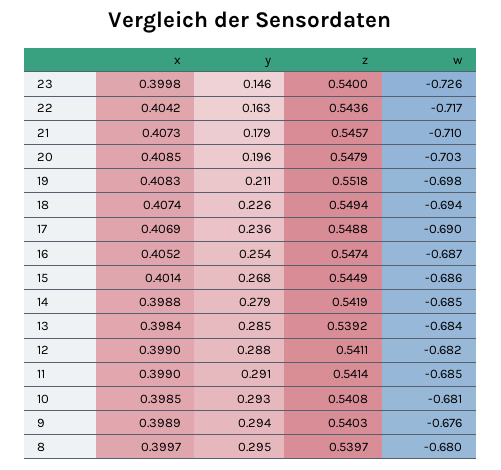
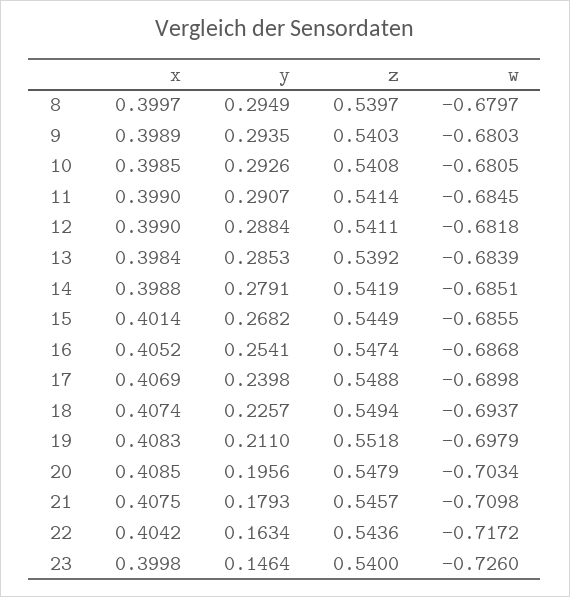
x, 21: 0.4073 -> 0.4075
y, 17: 0.236 -> 0.2398
w, 9: -0.676 -> -0.6803

